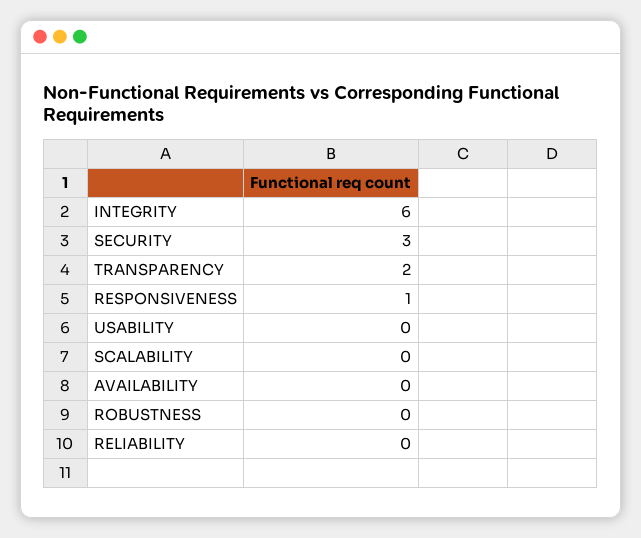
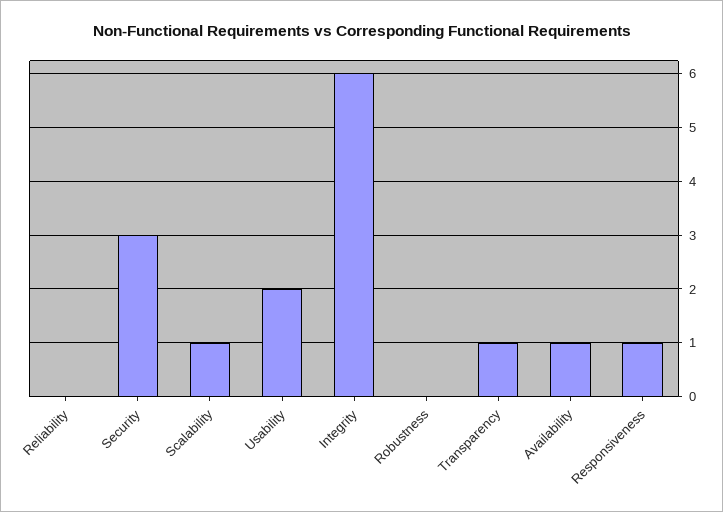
TRANSPARENCY: 2 -> 1
USABILITY: 0 -> 2
SCALABILITY: 0 -> 1
AVAILABILITY: 0 -> 1

